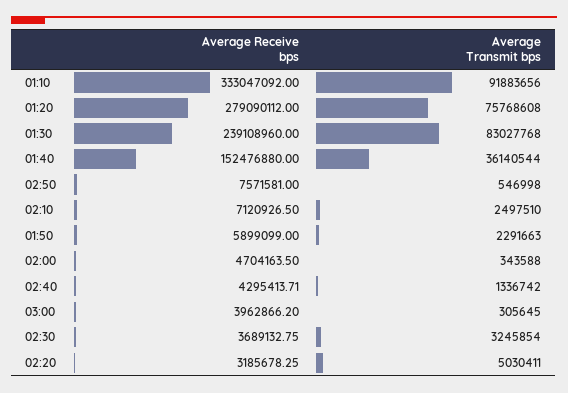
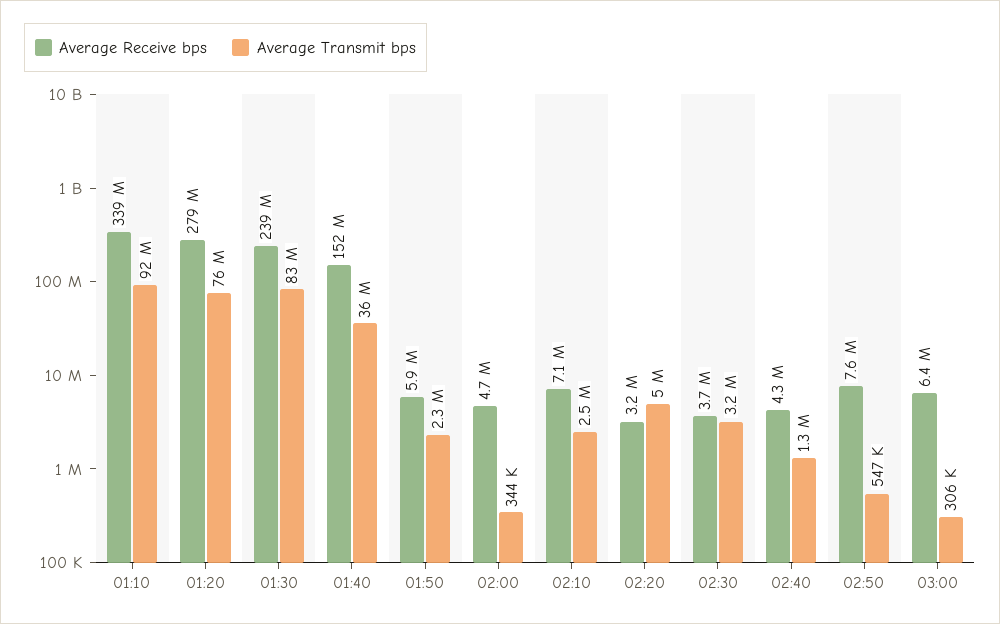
Average Receive bps, 01:10: 333047092 -> 339000000
Average Receive bps, 03:00: 3962866.2 -> 6400000

